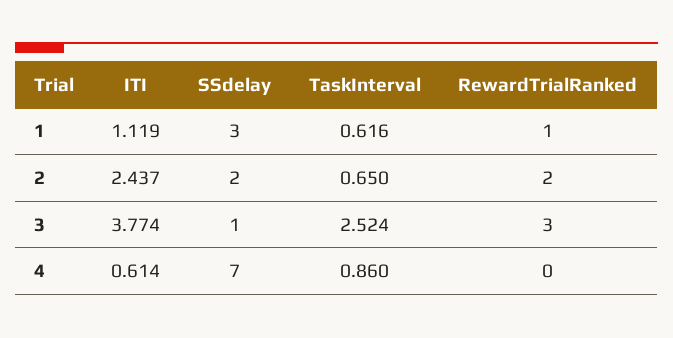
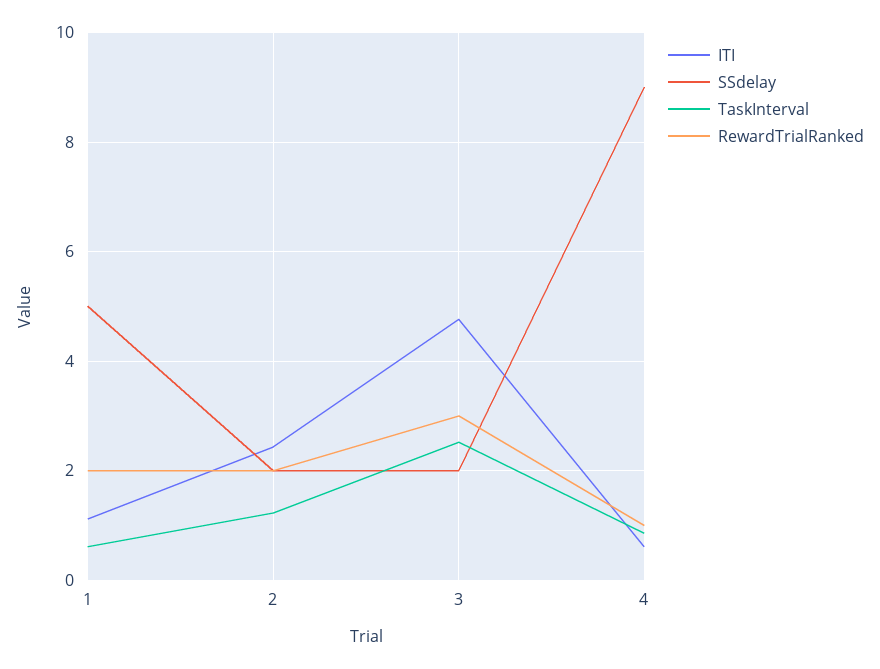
SSdelay, 1: 3 -> 5
RewardTrialRanked, 1: 1 -> 2
TaskInterval, 2: 0.65 -> 1.2
ITI, 3: 3.774 -> 4.8
SSdelay, 3: 1 -> 2
SSdelay, 4: 7 -> 9
RewardTrialRanked, 4: 0 -> 1

